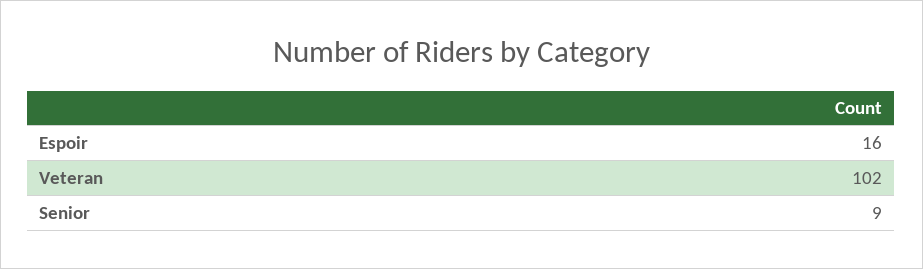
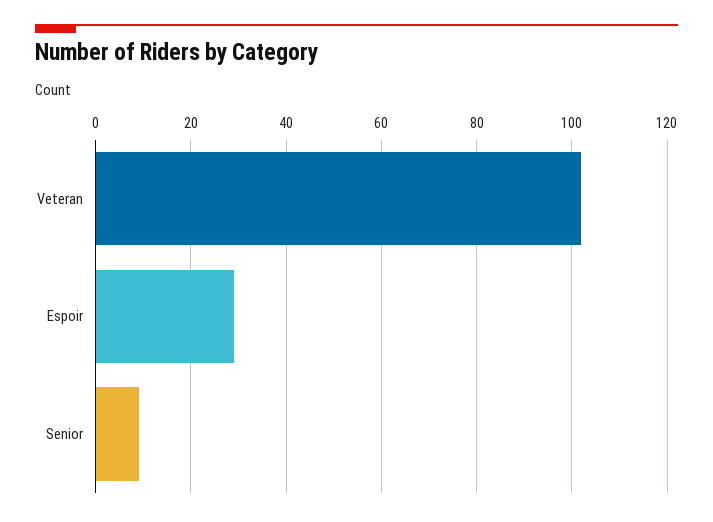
Espoir: 16 -> 30

